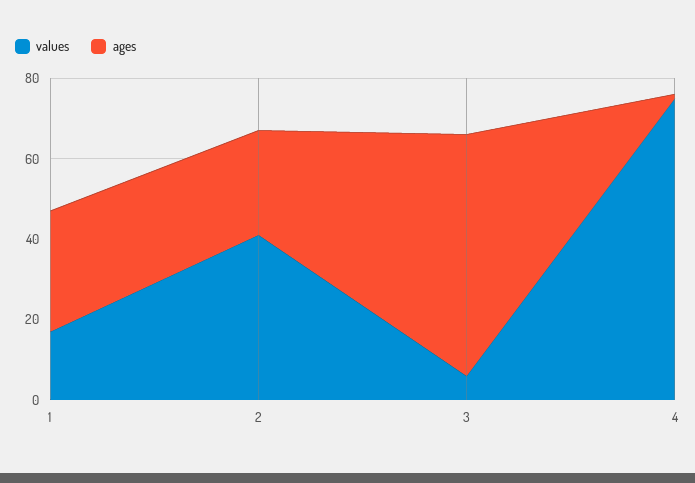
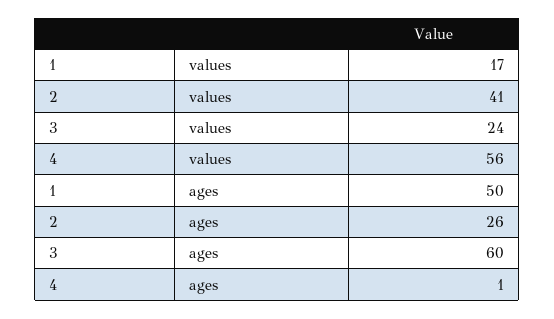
ages, 1: 30 -> 50
values, 3: 5 -> 24
values, 4: 75 -> 56

